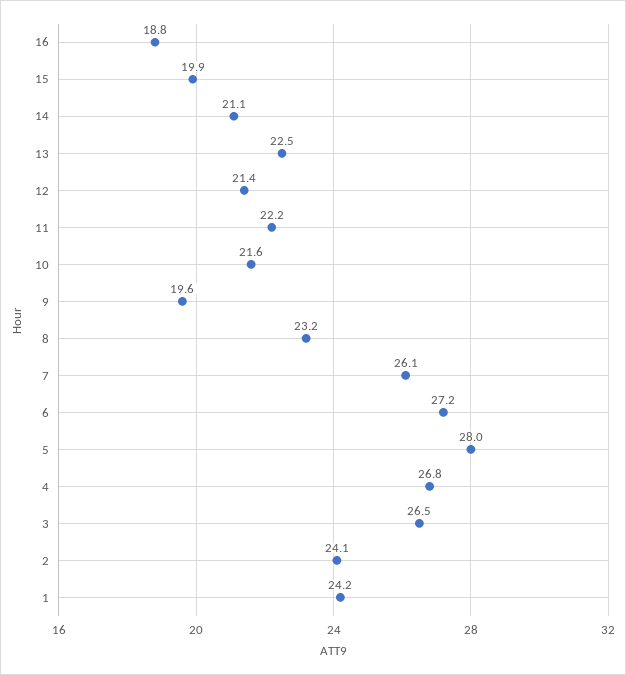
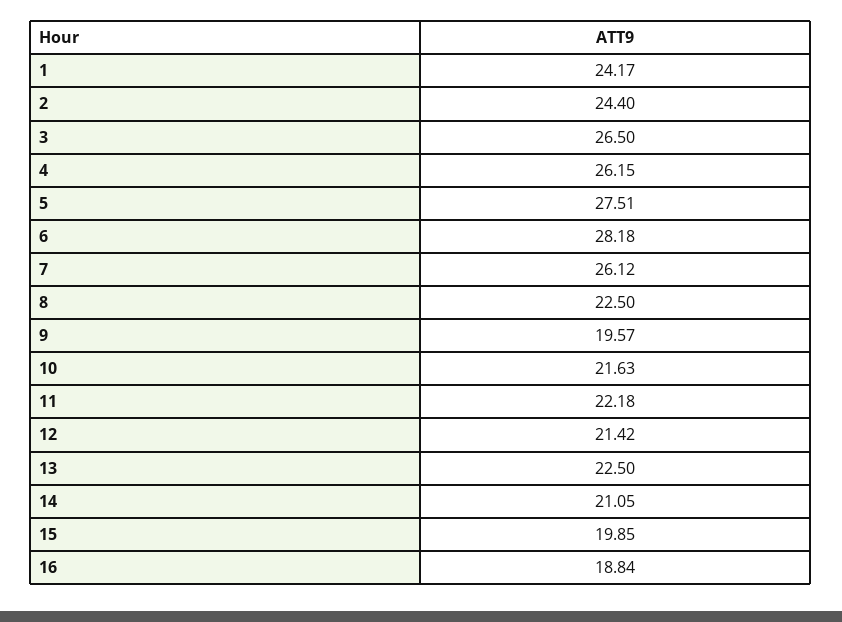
8: 23.2 -> 22.5
6: 27.2 -> 28.18
5: 28 -> 27.51
4: 26.8 -> 26.15
2: 24.1 -> 24.4

